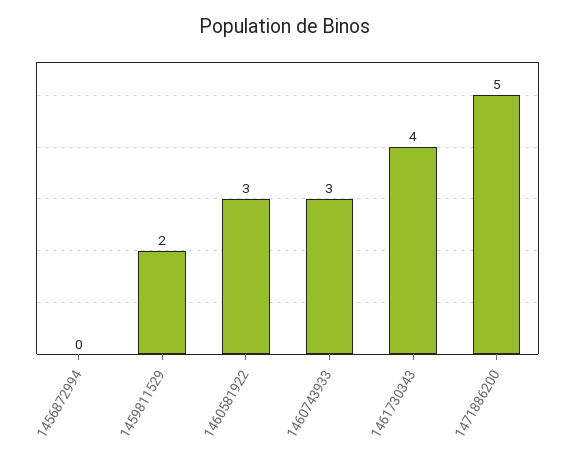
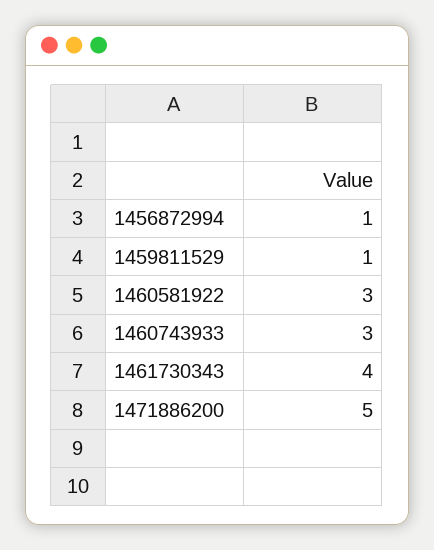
1456872994: 0 -> 1
1459811529: 2 -> 1

